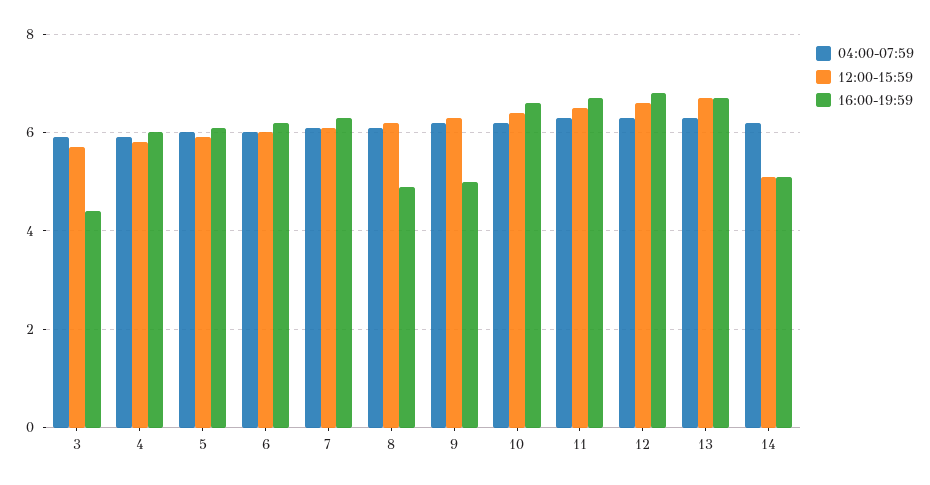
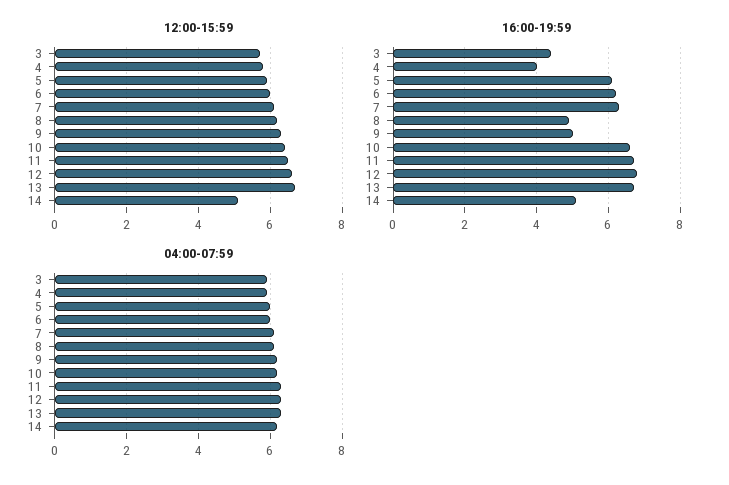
16:00-19:59, 4: 6 -> 4

